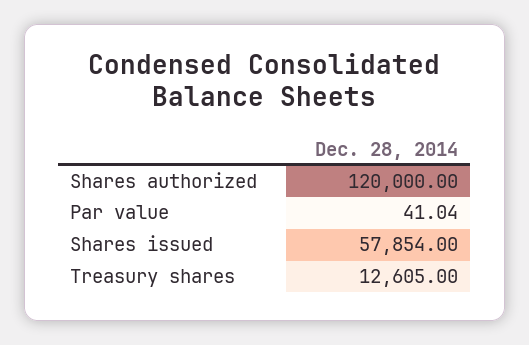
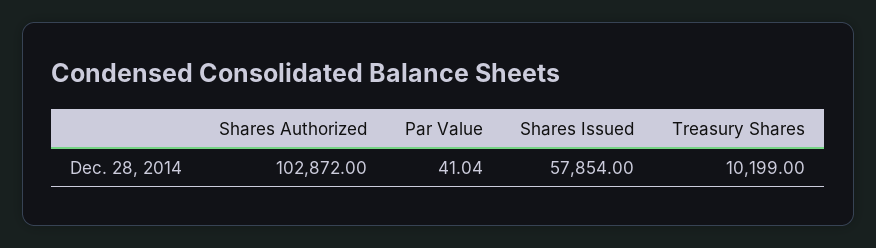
Shares authorized: 120000 -> 102872
Treasury shares: 12605 -> 10199

